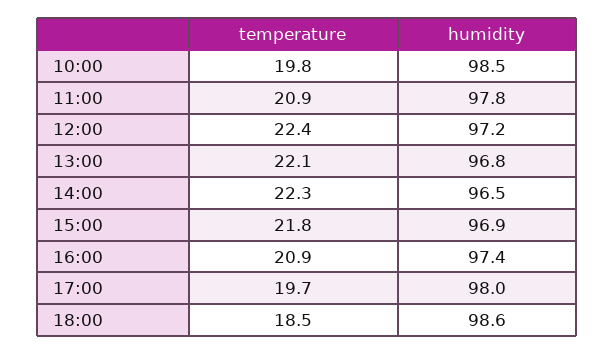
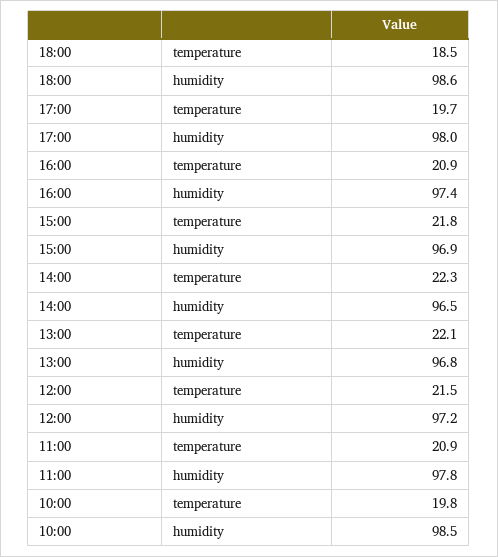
temperature, 12:00: 22.4 -> 21.5

